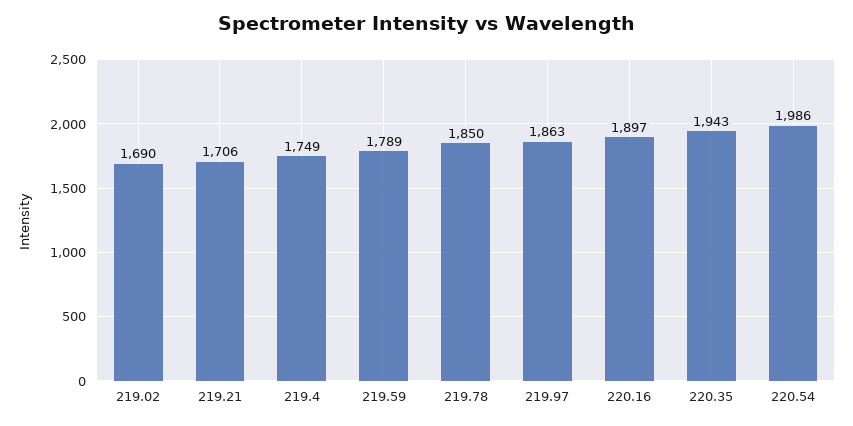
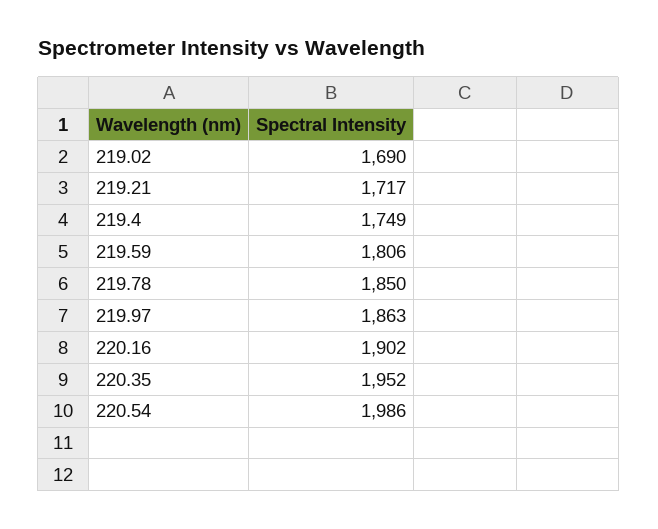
219.21: 1706 -> 1717
219.59: 1789 -> 1806
220.16: 1897 -> 1902
220.35: 1943 -> 1952

